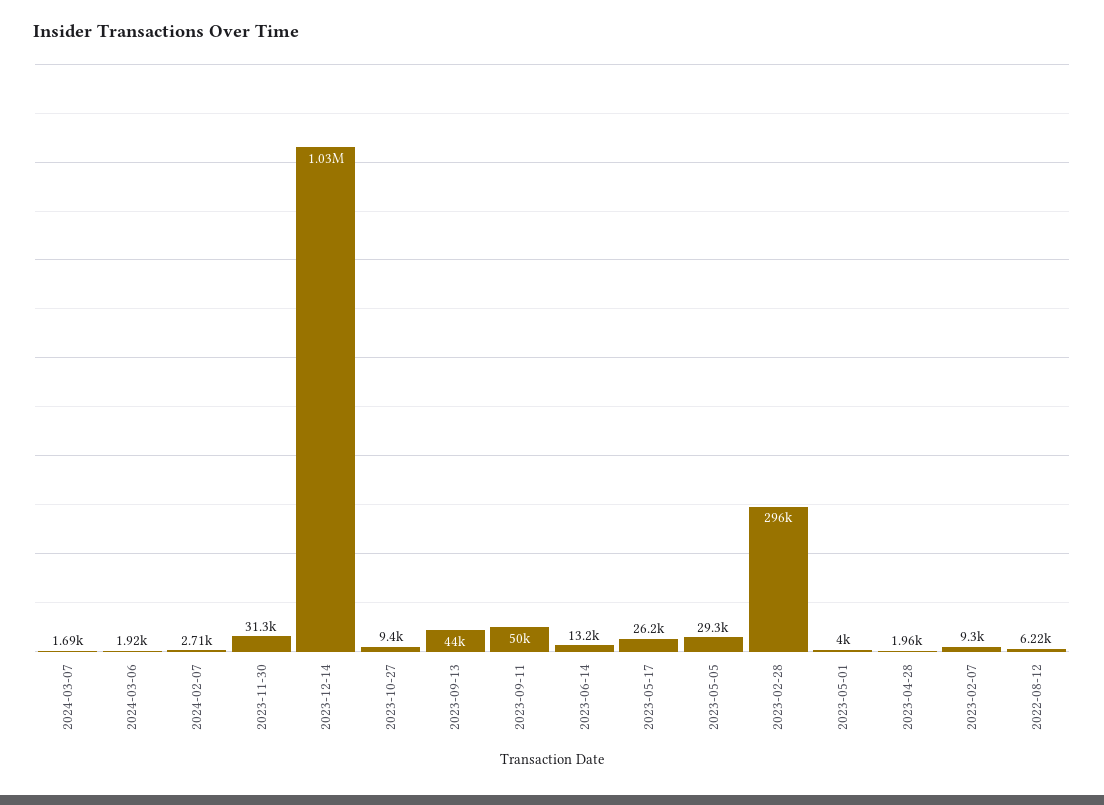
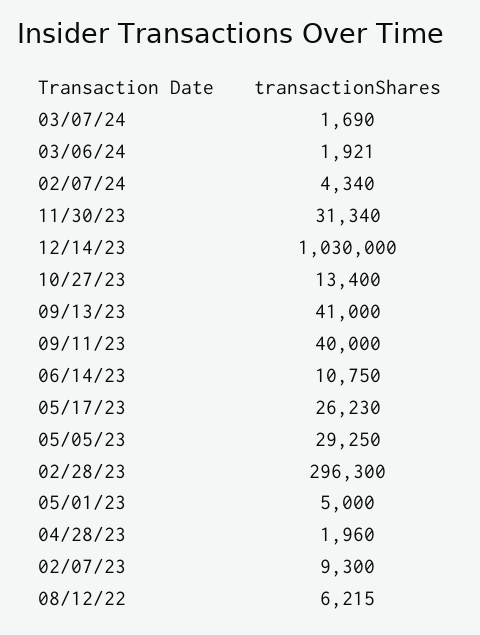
2024-02-07: 2710 -> 4340
2023-10-27: 9400 -> 13400
2023-09-13: 44000 -> 41000
2023-09-11: 50000 -> 40000
2023-06-14: 13200 -> 10750
2023-05-01: 4000 -> 5000

